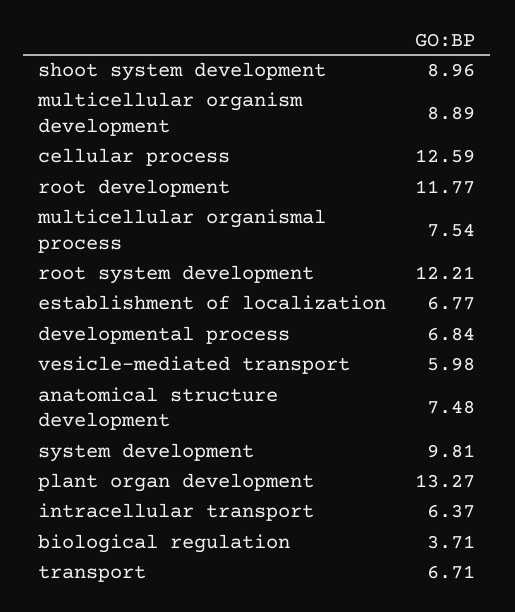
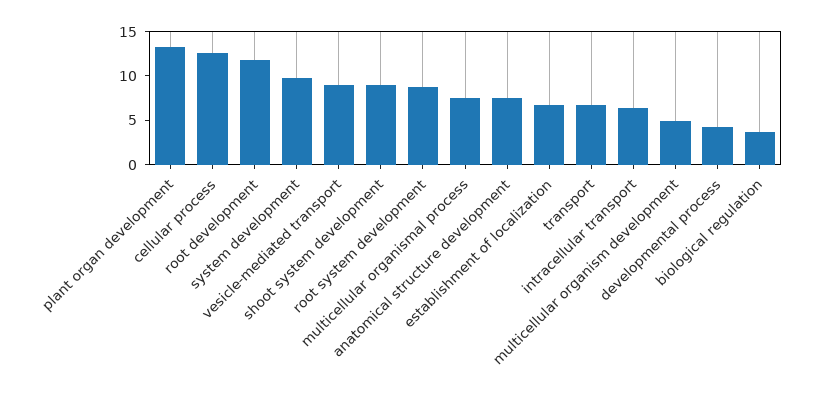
multicellular organism development: 8.89 -> 5
root system development: 12.21 -> 9
developmental process: 6.84 -> 4
vesicle-mediated transport: 5.98 -> 9

